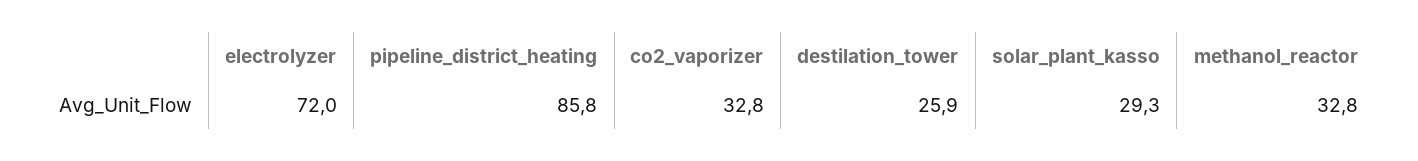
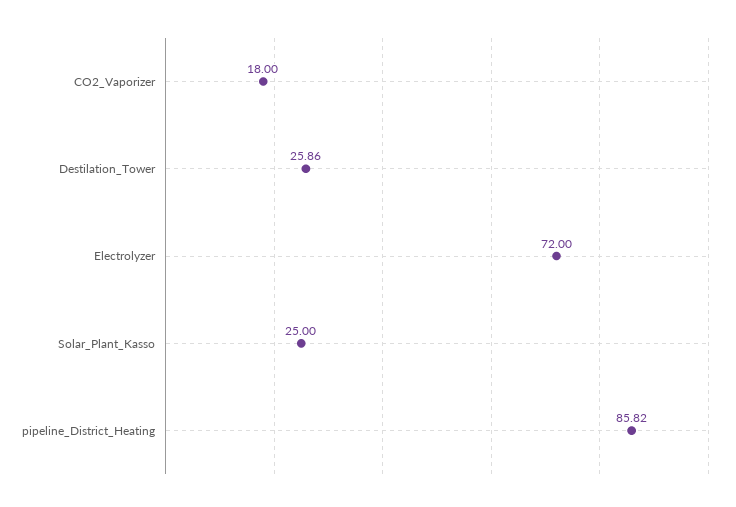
co2_vaporizer: 32.8 -> 18
solar_plant_kasso: 29.3 -> 25
methanol_reactor: 32.8 -> none

